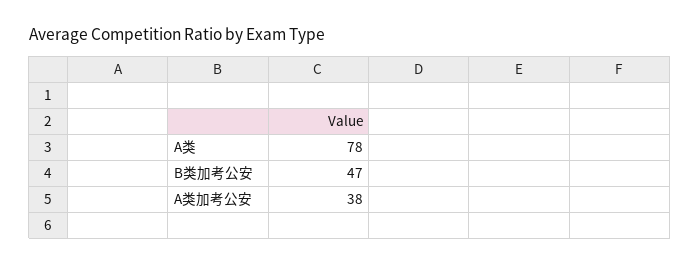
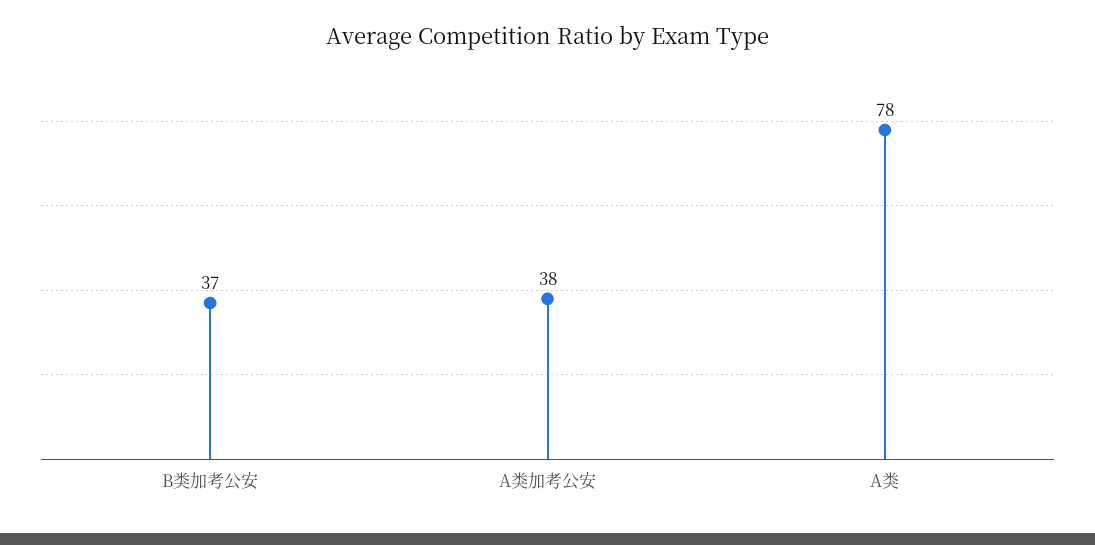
B类加考公安: 47 -> 37

